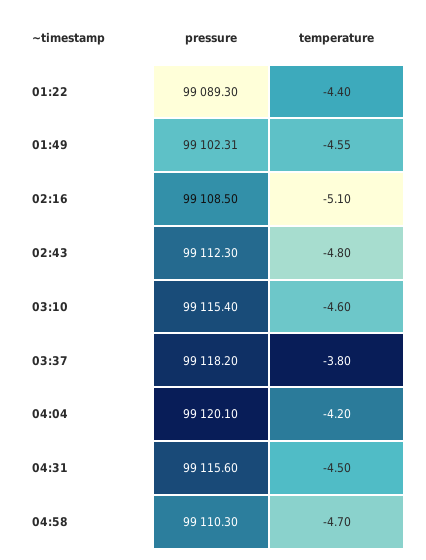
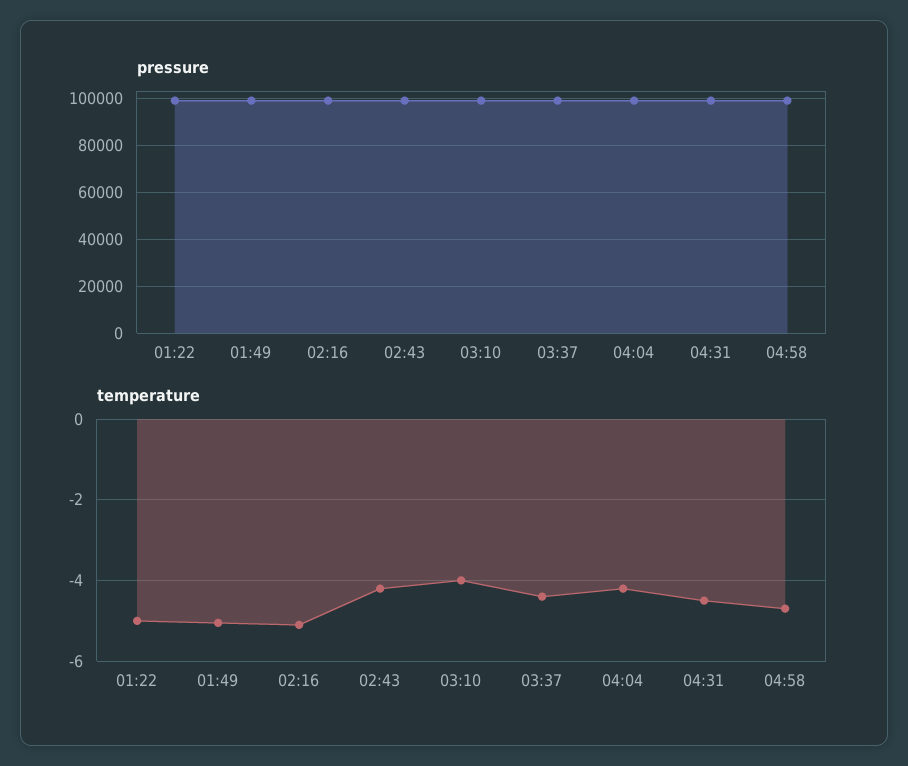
temperature, 01:22: -4.4 -> -5
temperature, 01:49: -4.55 -> -5
temperature, 02:43: -4.8 -> -4.2
temperature, 03:10: -4.6 -> -4
temperature, 03:37: -3.8 -> -4.4

